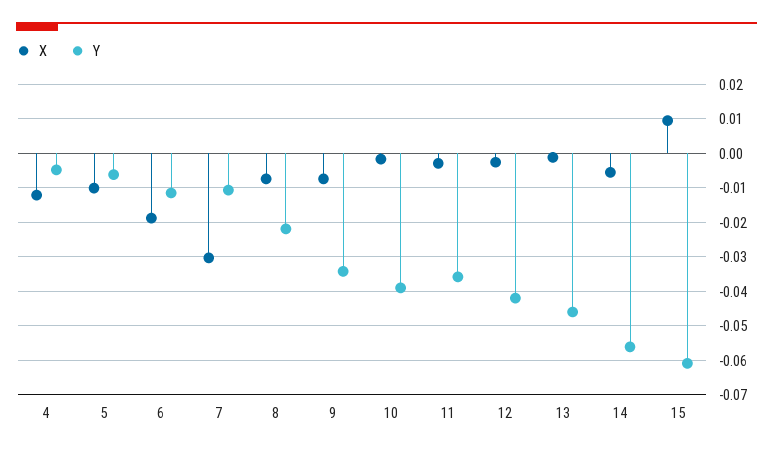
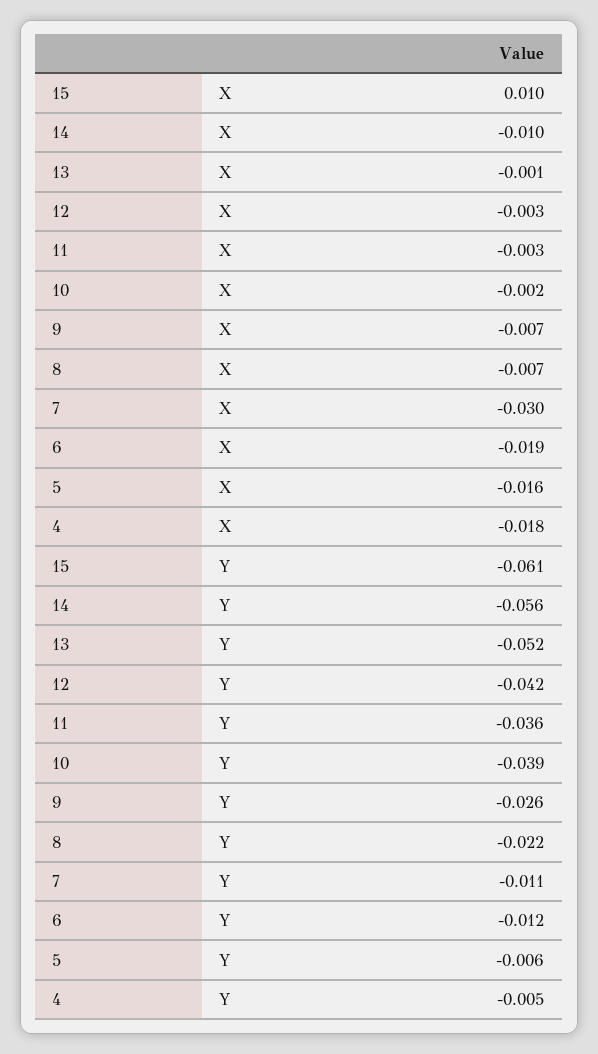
X, 4: -0.012 -> -0.018
X, 5: -0.01 -> -0.016
Y, 9: -0.034 -> -0.026
Y, 13: -0.046 -> -0.052
X, 14: -0.006 -> -0.01

